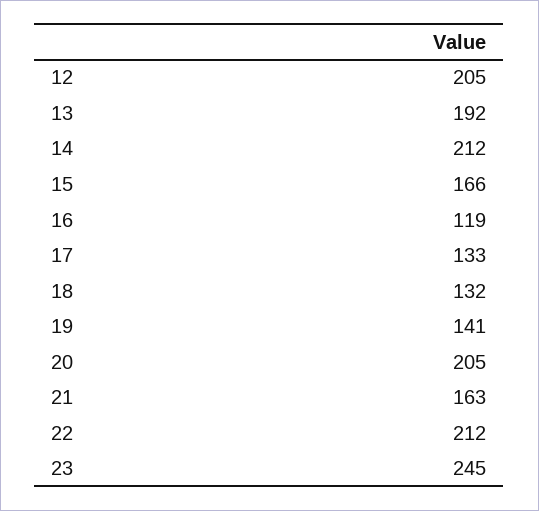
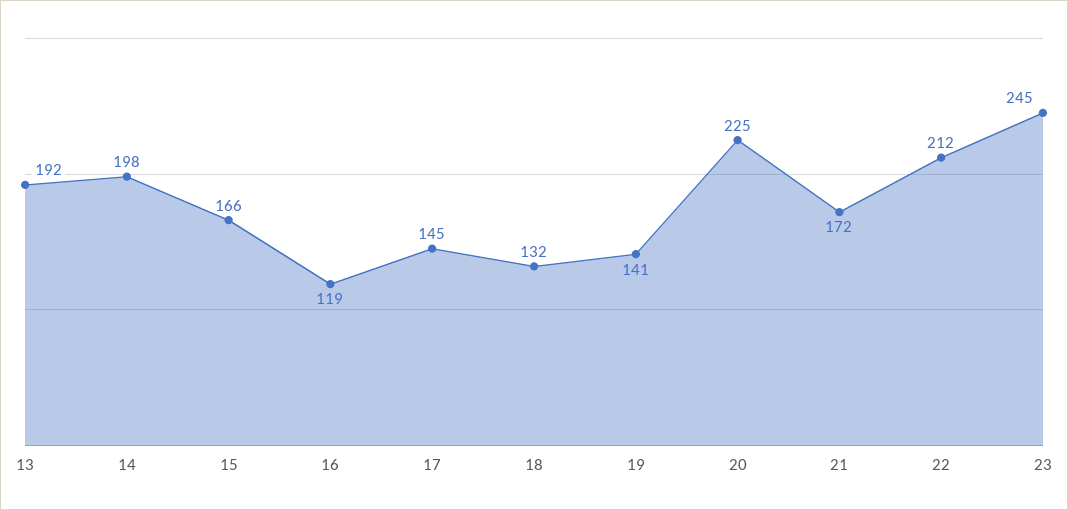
12: 205 -> none
14: 212 -> 198
17: 133 -> 145
20: 205 -> 225
21: 163 -> 172

